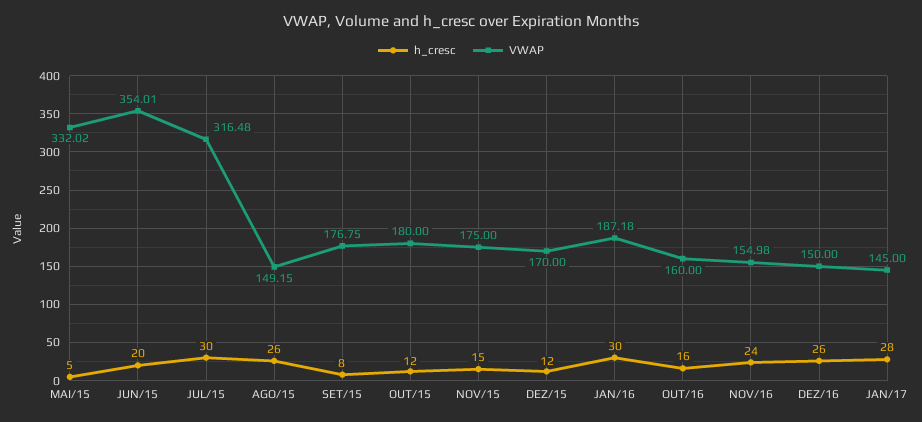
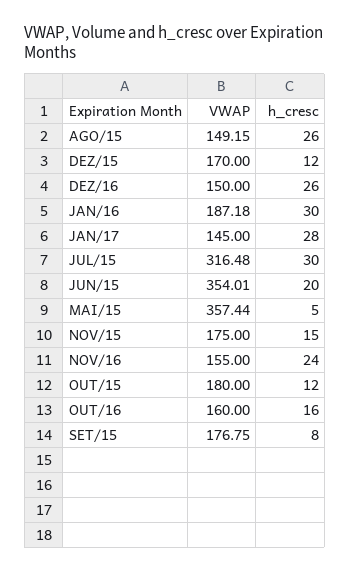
VWAP, MAI/15: 332.02 -> 357.44
VWAP, NOV/16: 154.98 -> 155

